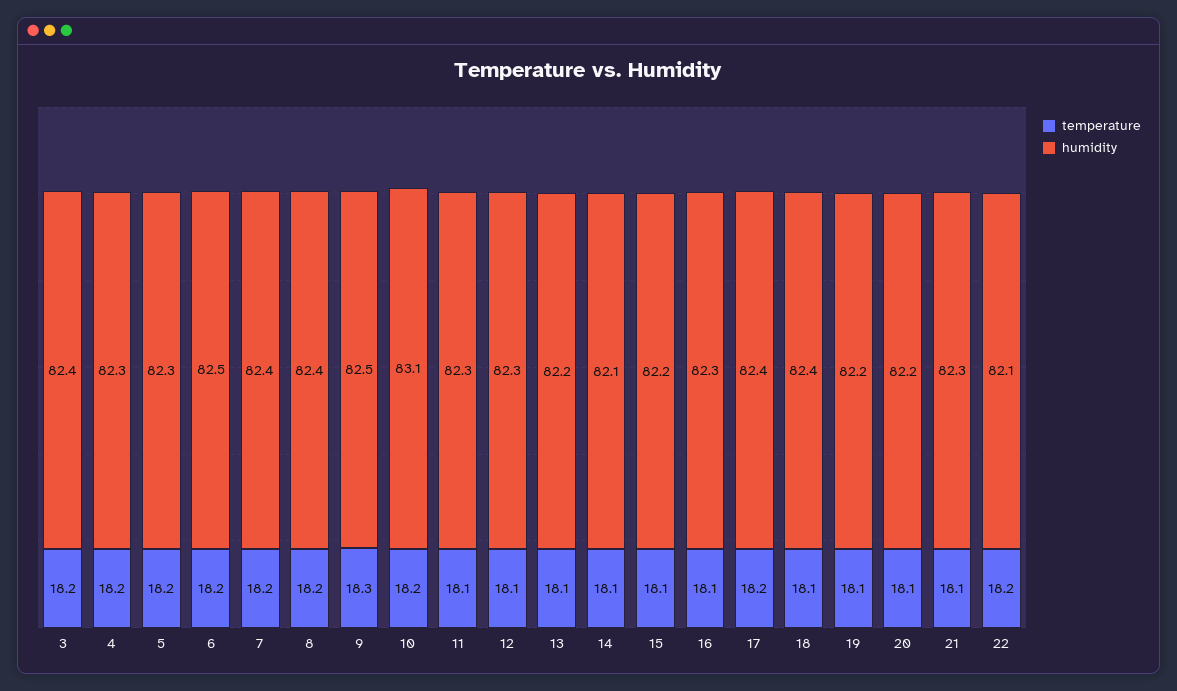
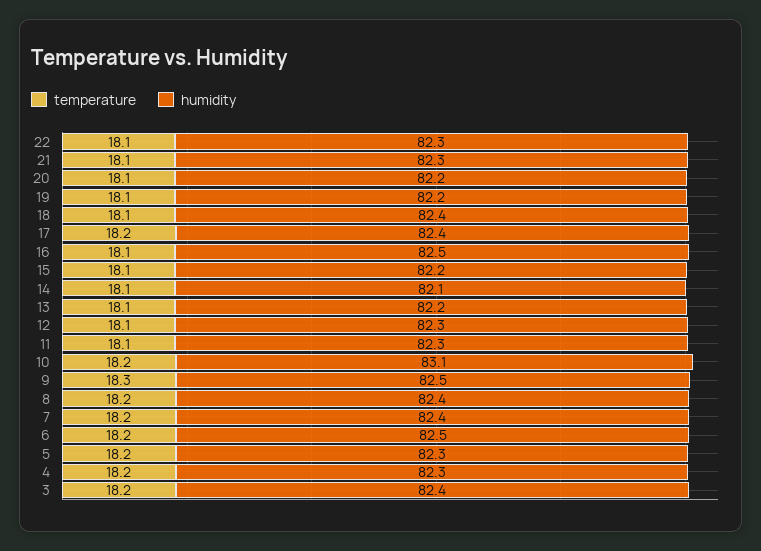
humidity, 16: 82.3 -> 82.5
temperature, 22: 18.2 -> 18.1
humidity, 22: 82.1 -> 82.3

